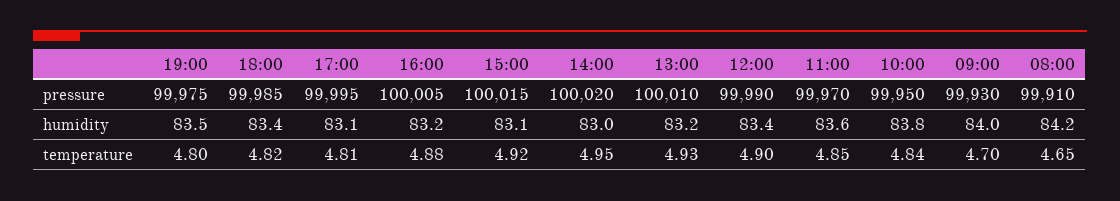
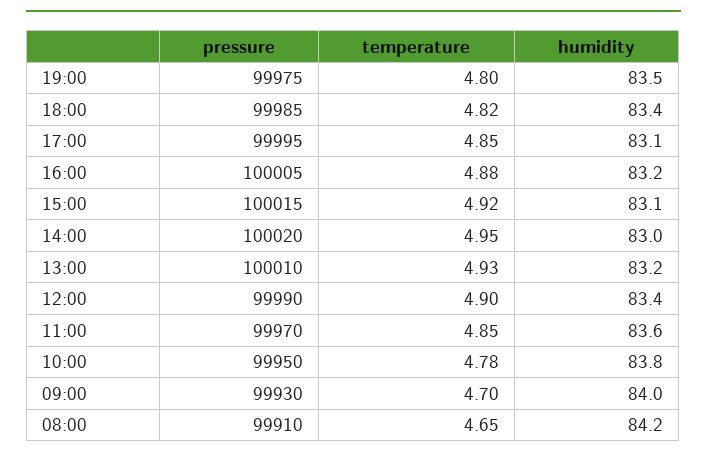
17:00, temperature: 4.81 -> 4.85
10:00, temperature: 4.84 -> 4.78

